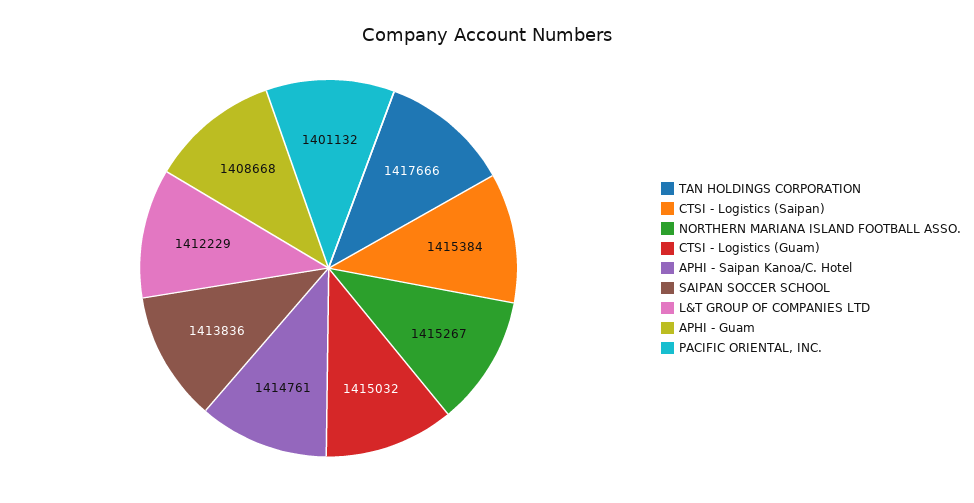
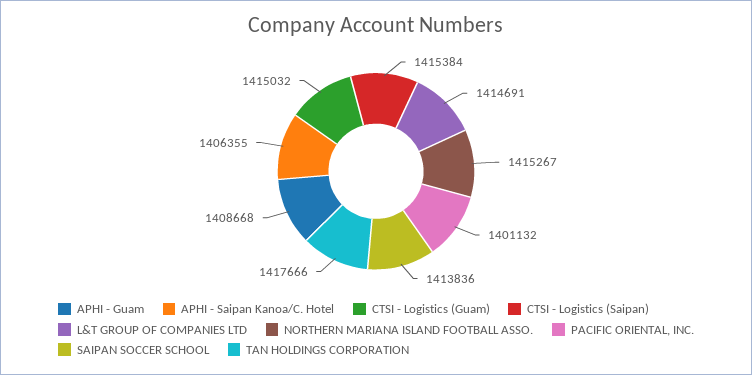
APHI - Saipan Kanoa/C. Hotel: 1414761 -> 1406355
L&T GROUP OF COMPANIES LTD: 1412229 -> 1414691

